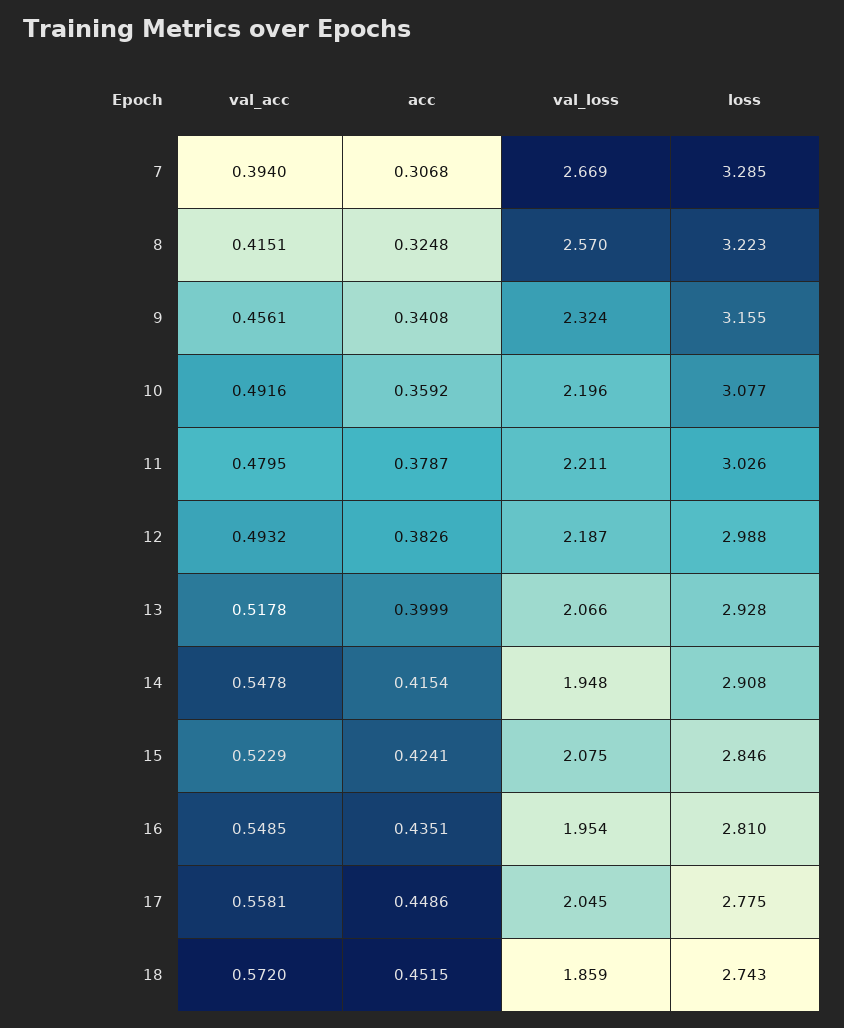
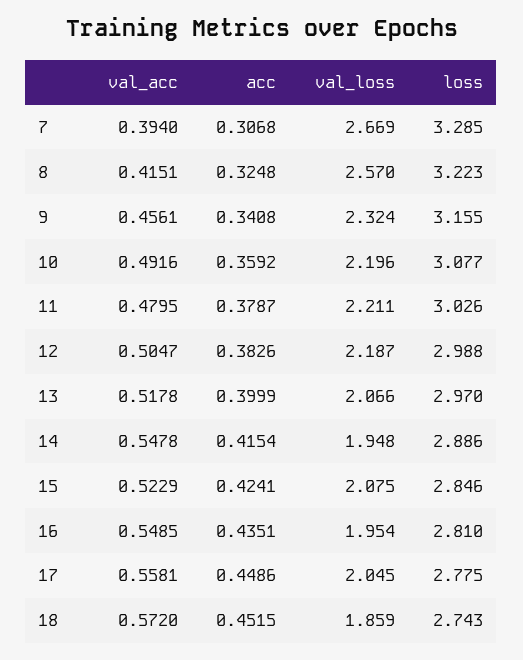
val_acc, 12: 0.4932 -> 0.5047
loss, 13: 2.928 -> 2.97
loss, 14: 2.908 -> 2.886

